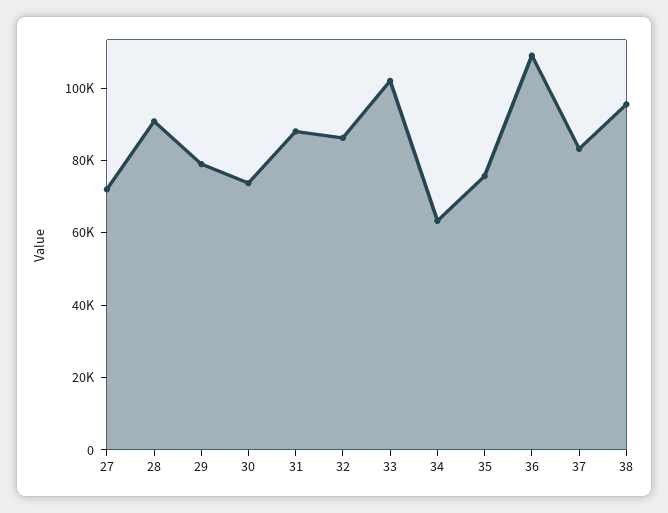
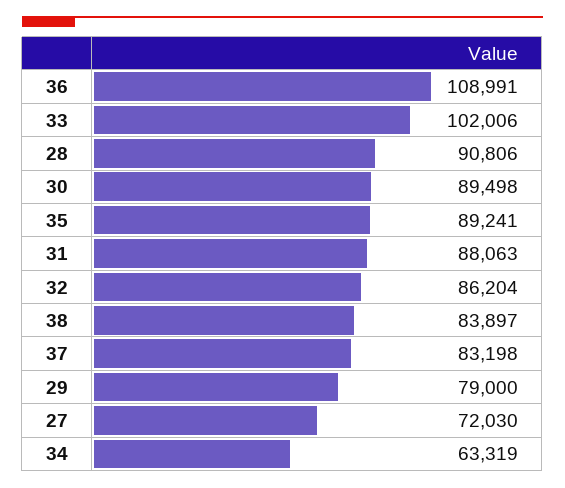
30: 75000 -> 89498
35: 75000 -> 89241
38: 95000 -> 83897

